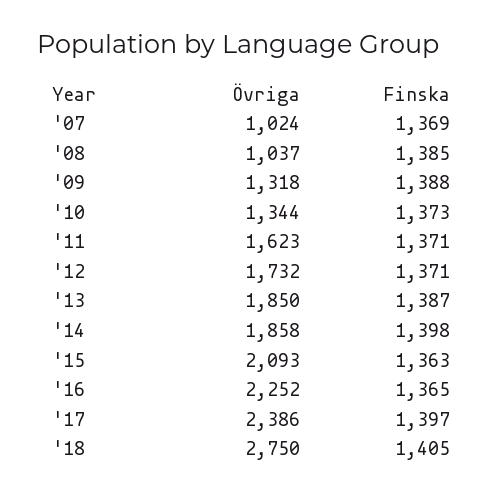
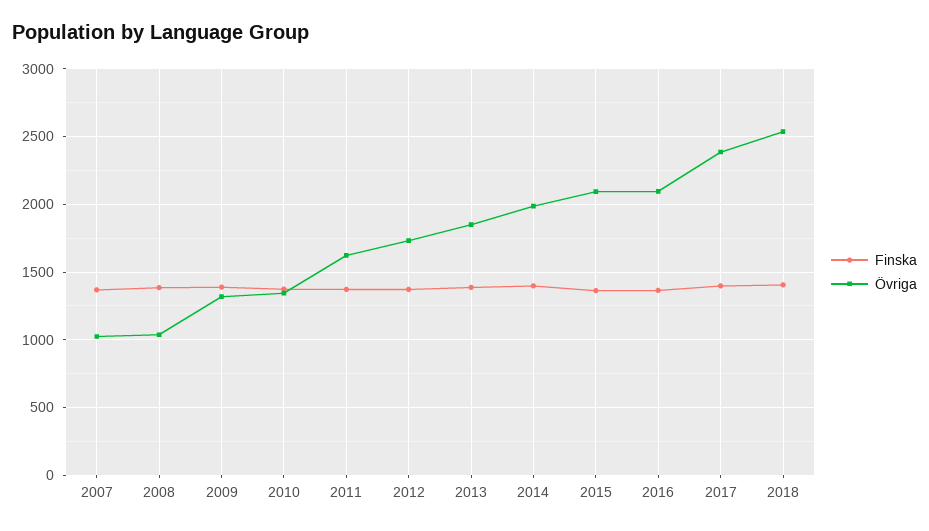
Övriga, '14: 1858 -> 2000
Övriga, '16: 2252 -> 2100
Övriga, '18: 2750 -> 2550

